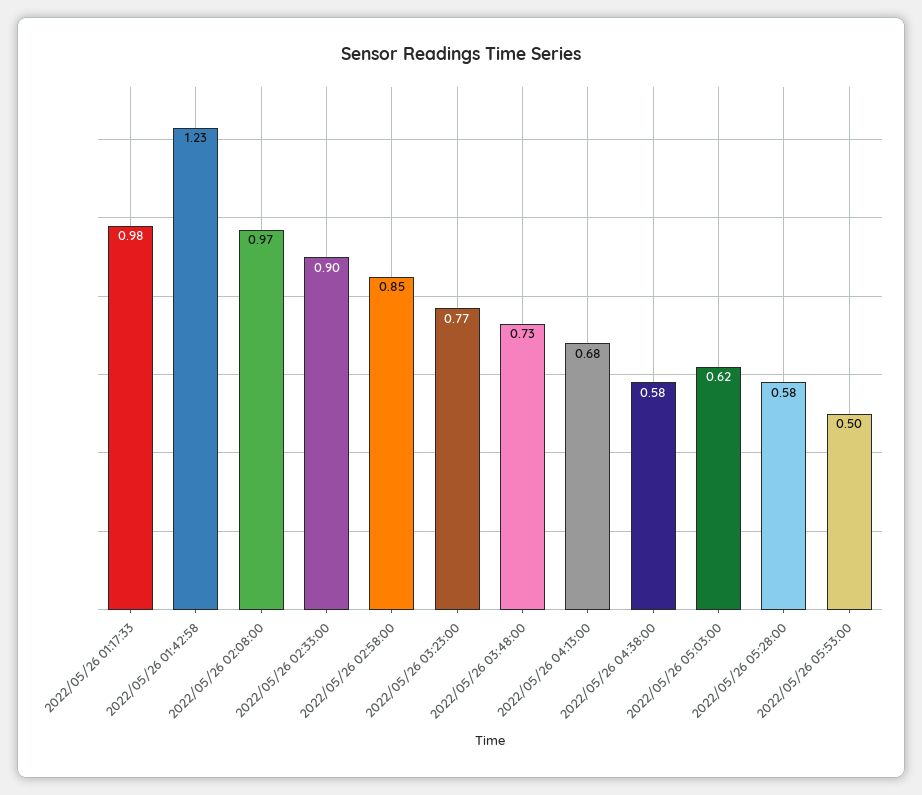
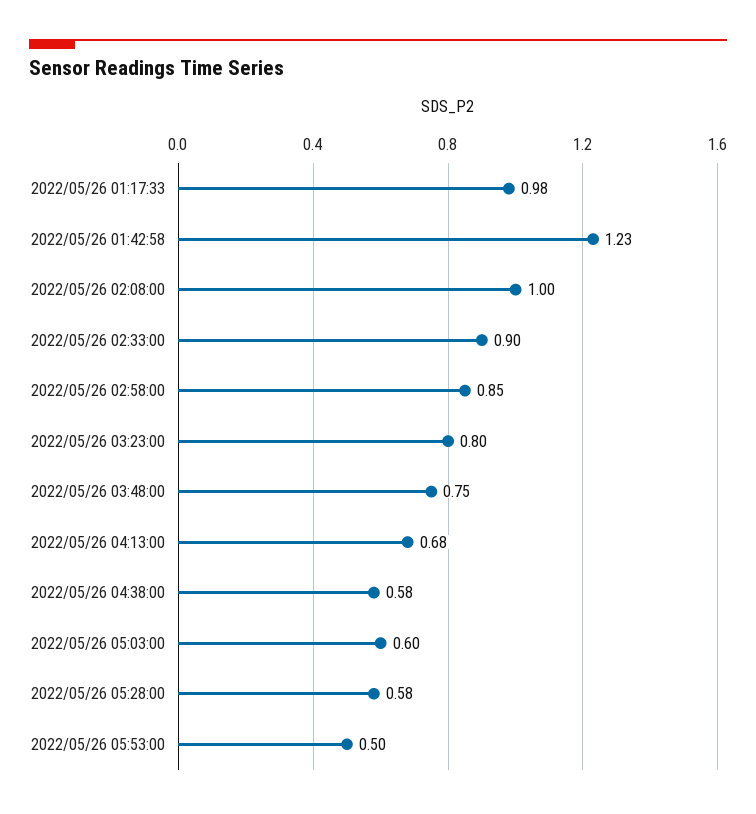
2022/05/26 02:08:00: 0.97 -> 1
2022/05/26 03:23:00: 0.77 -> 0.8
2022/05/26 03:48:00: 0.73 -> 0.75
2022/05/26 05:03:00: 0.62 -> 0.6

